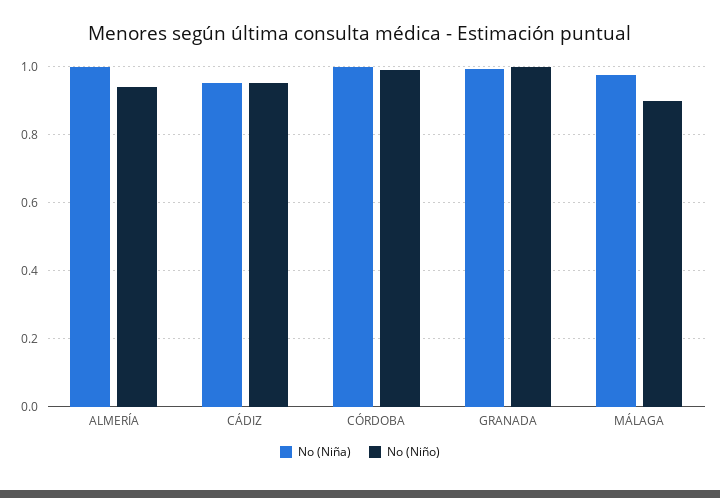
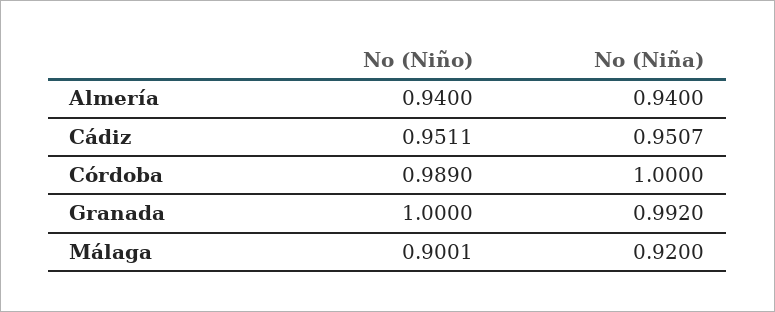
No (Niña), ALMERÍA: 1 -> 0.94
No (Niña), MÁLAGA: 0.98 -> 0.92

